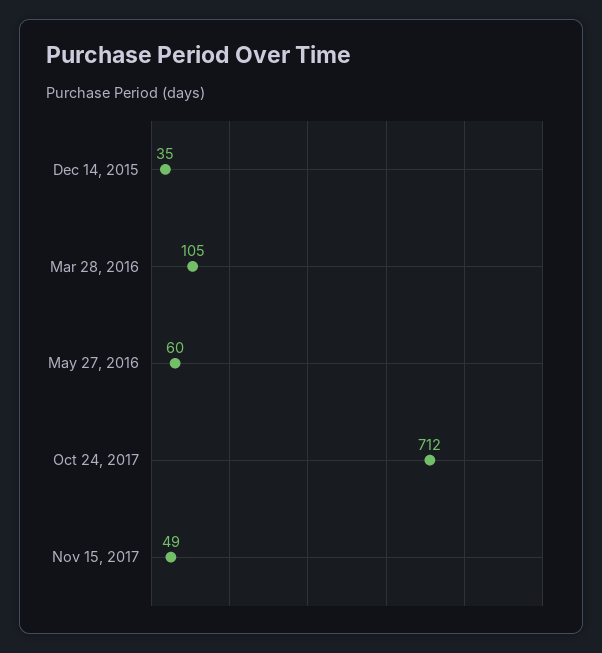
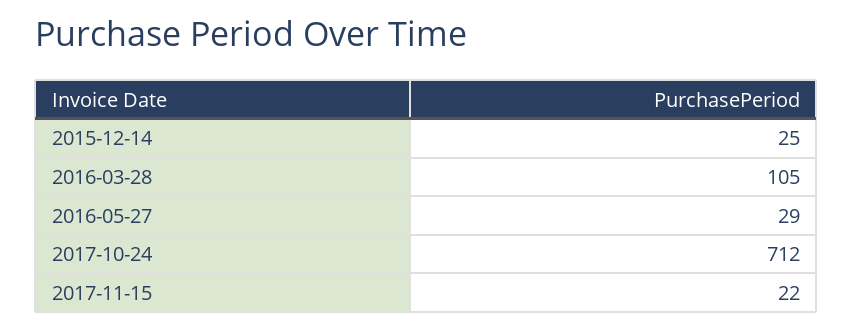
Dec 14, 2015: 35 -> 25
May 27, 2016: 60 -> 29
Nov 15, 2017: 49 -> 22

